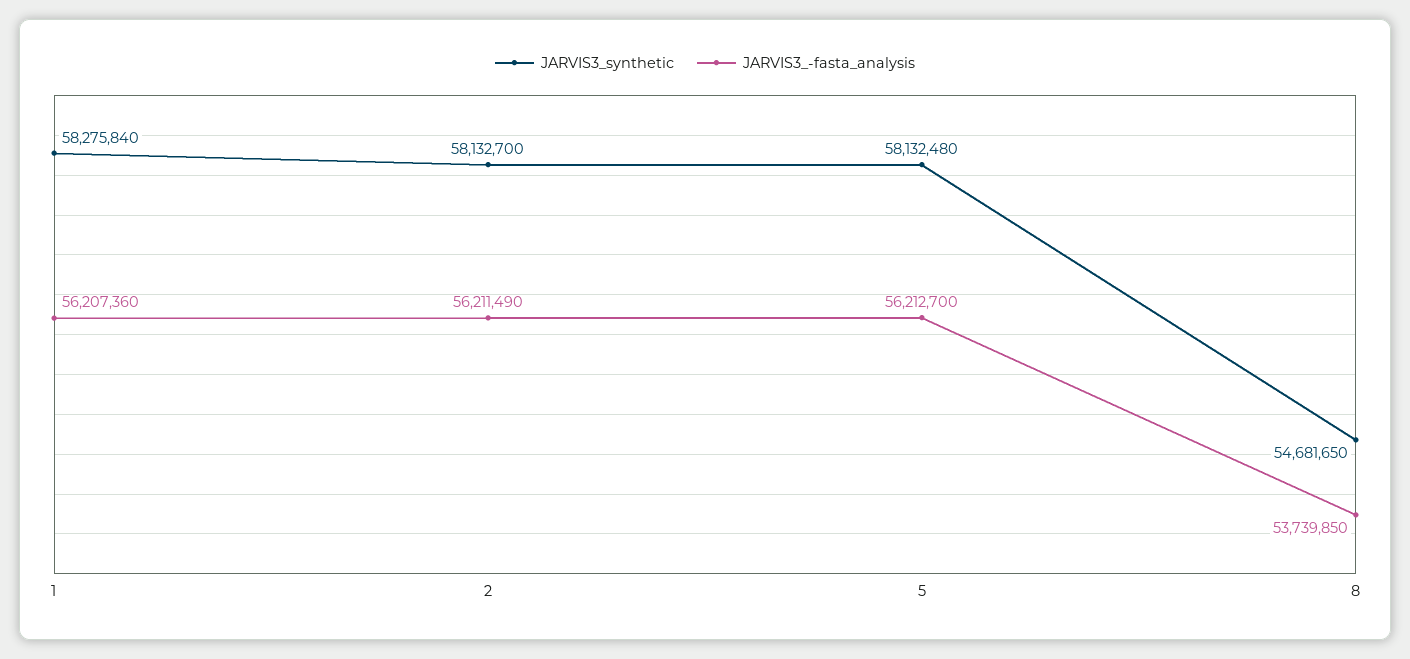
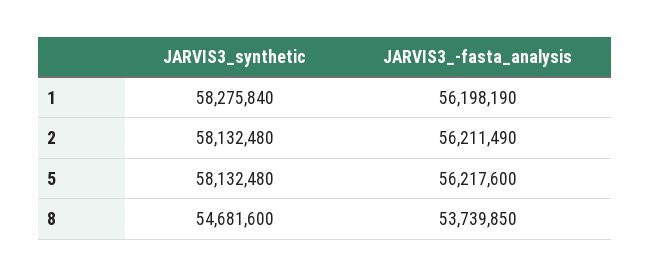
JARVIS3_-fasta_analysis, 1: 56207360 -> 56198190
JARVIS3_synthetic, 2: 58132700 -> 58132480
JARVIS3_-fasta_analysis, 5: 56212700 -> 56217600
JARVIS3_synthetic, 8: 54681650 -> 54681600

